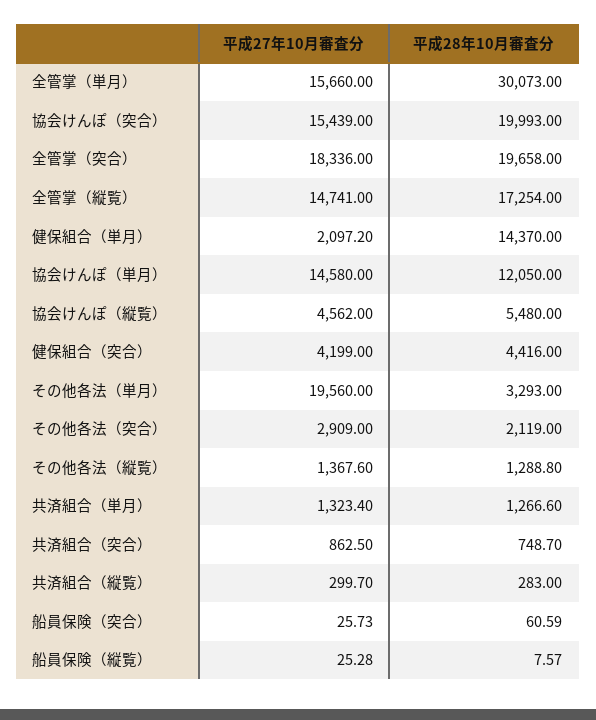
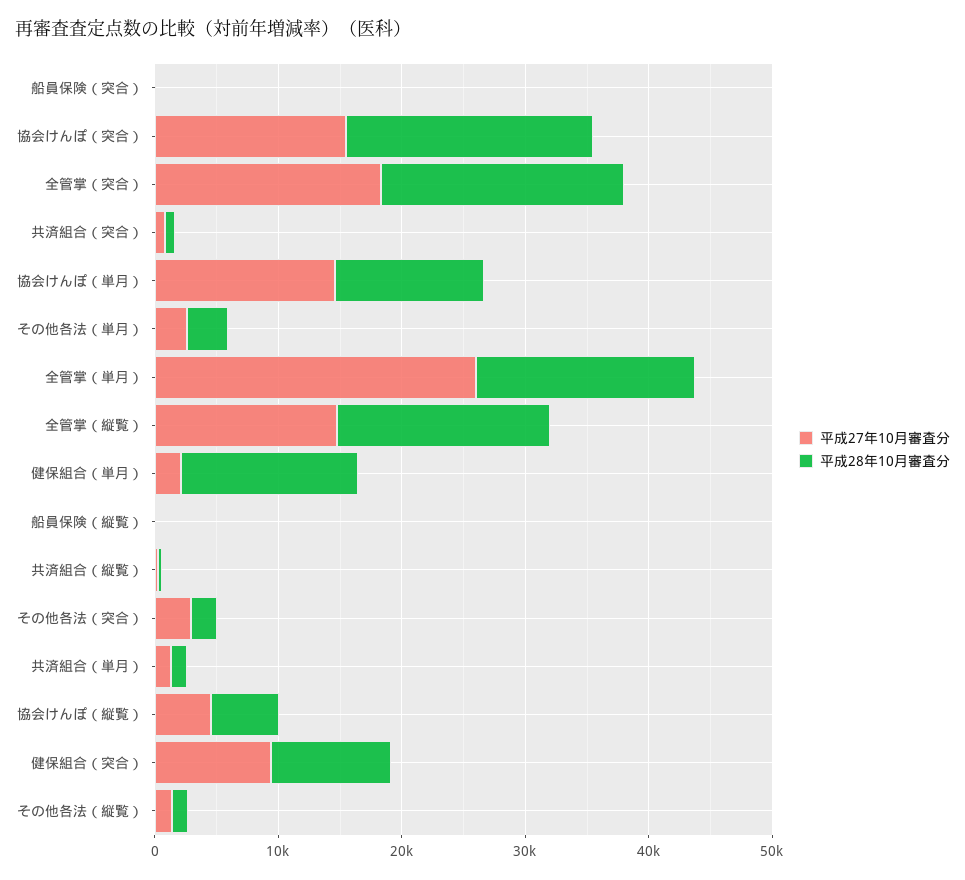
平成27年10月審査分, 全管掌（単月）: 15660 -> 26000
平成28年10月審査分, 全管掌（単月）: 30073 -> 18000
平成27年10月審査分, 健保組合（突合）: 4199 -> 10000
平成28年10月審査分, 健保組合（突合）: 4416 -> 10000
平成27年10月審査分, その他各法（単月）: 19560 -> 2000

